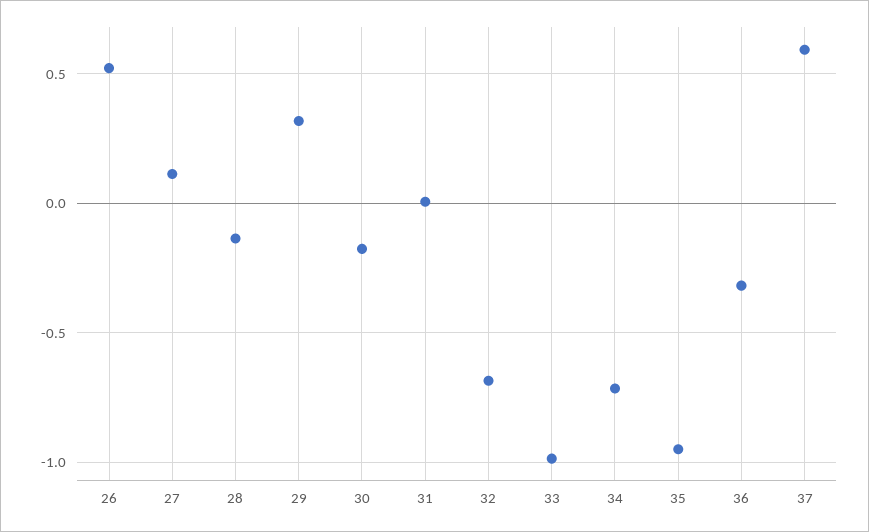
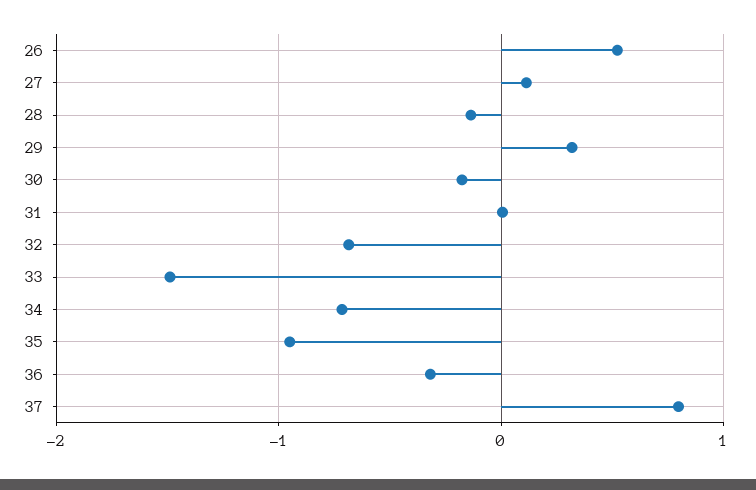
33: -1 -> -1.5
37: 0.6 -> 0.8

